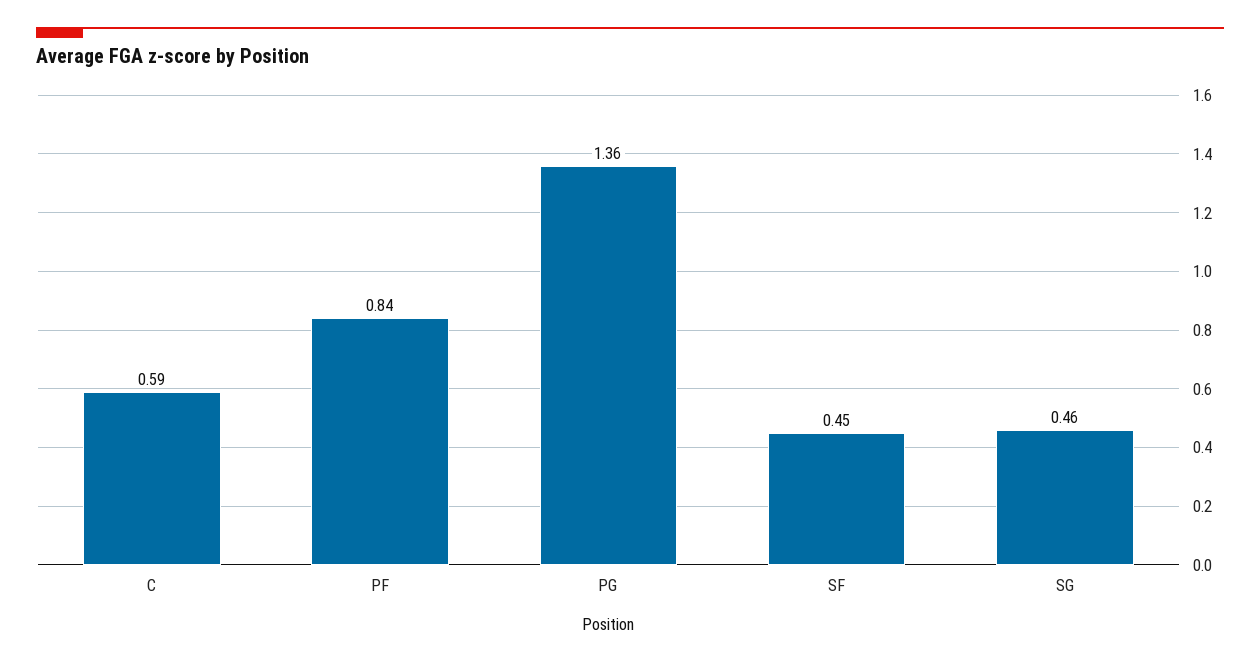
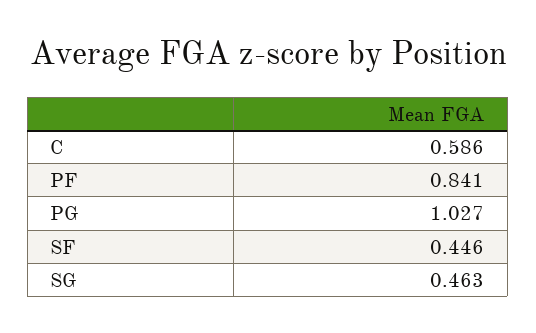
PG: 1.36 -> 1.027

